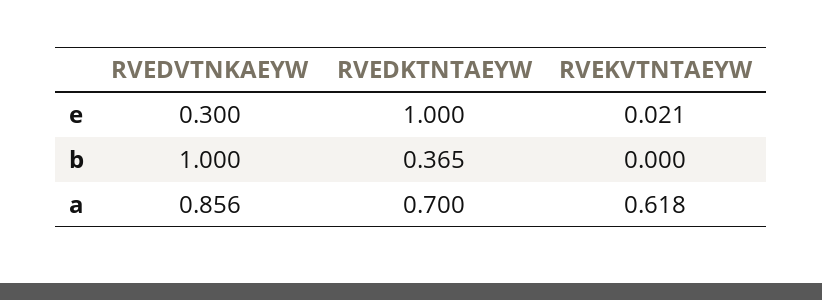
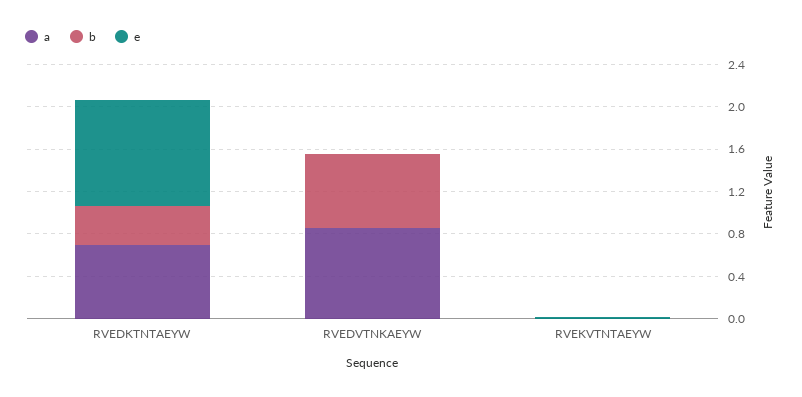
e, RVEDVTNKAEYW: 0.3 -> 0
b, RVEDVTNKAEYW: 1 -> 0.7
a, RVEKVTNTAEYW: 0.618 -> 0

